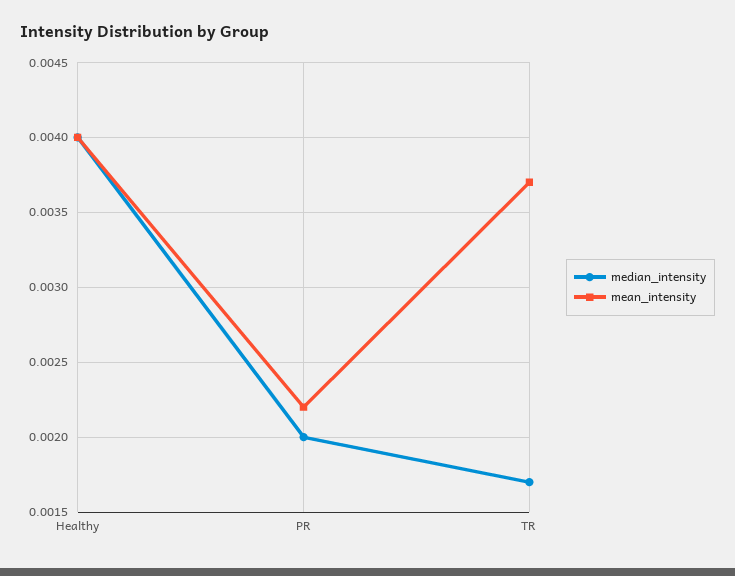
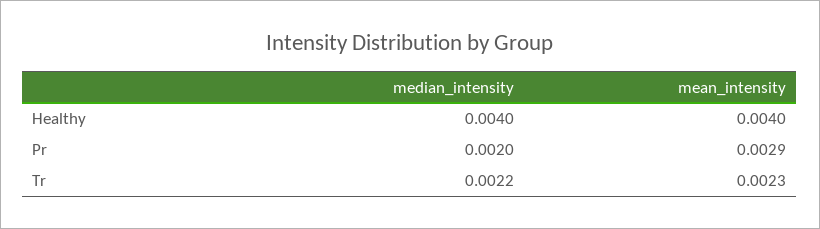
mean_intensity, PR: 0.0022 -> 0.0029
median_intensity, TR: 0.0017 -> 0.0022
mean_intensity, TR: 0.0037 -> 0.0023

